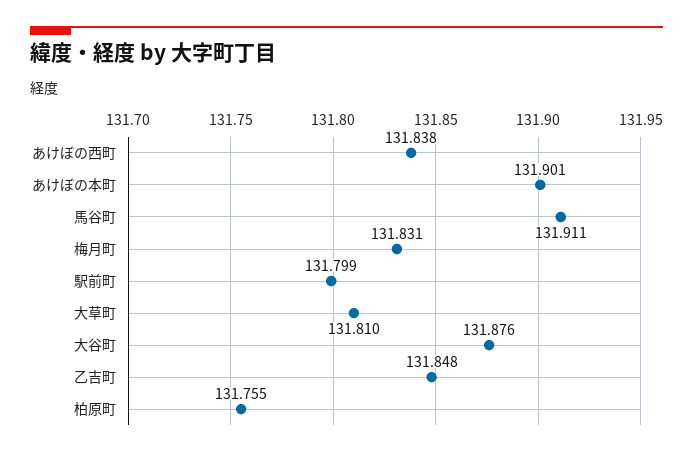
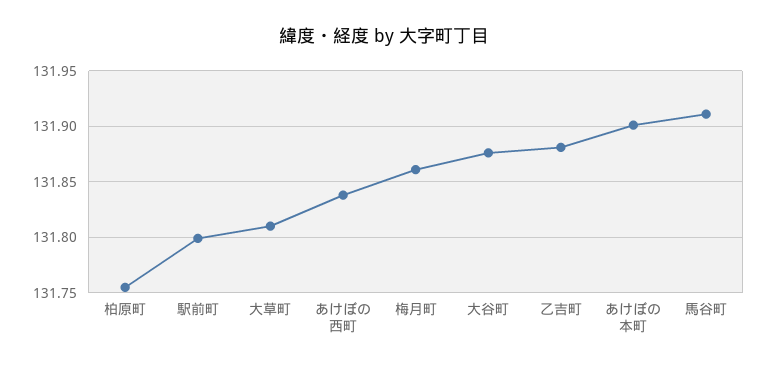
梅月町: 131.831 -> 131.86
乙吉町: 131.848 -> 131.88

